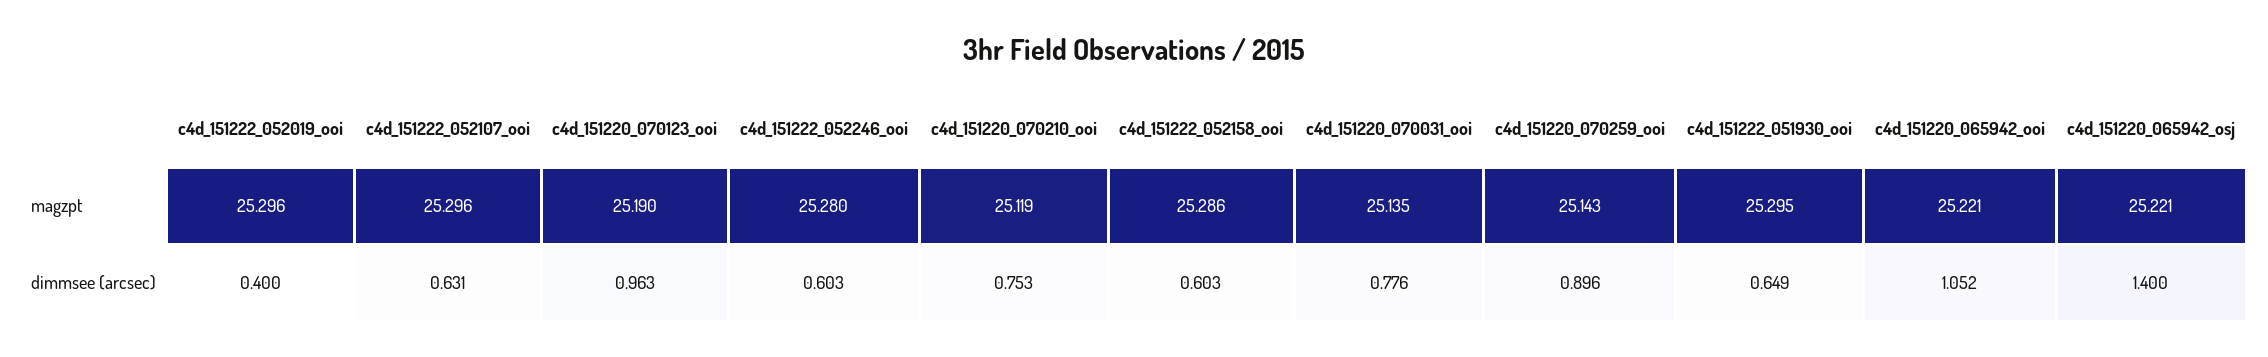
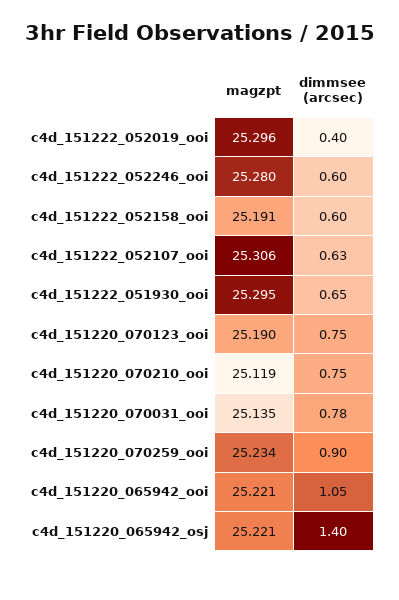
c4d_151222_052107_ooi, magzpt: 25.296 -> 25.306
c4d_151222_052158_ooi, magzpt: 25.286 -> 25.191
c4d_151220_070259_ooi, magzpt: 25.143 -> 25.234
c4d_151220_070123_ooi, dimmsee (arcsec): 0.963 -> 0.75

